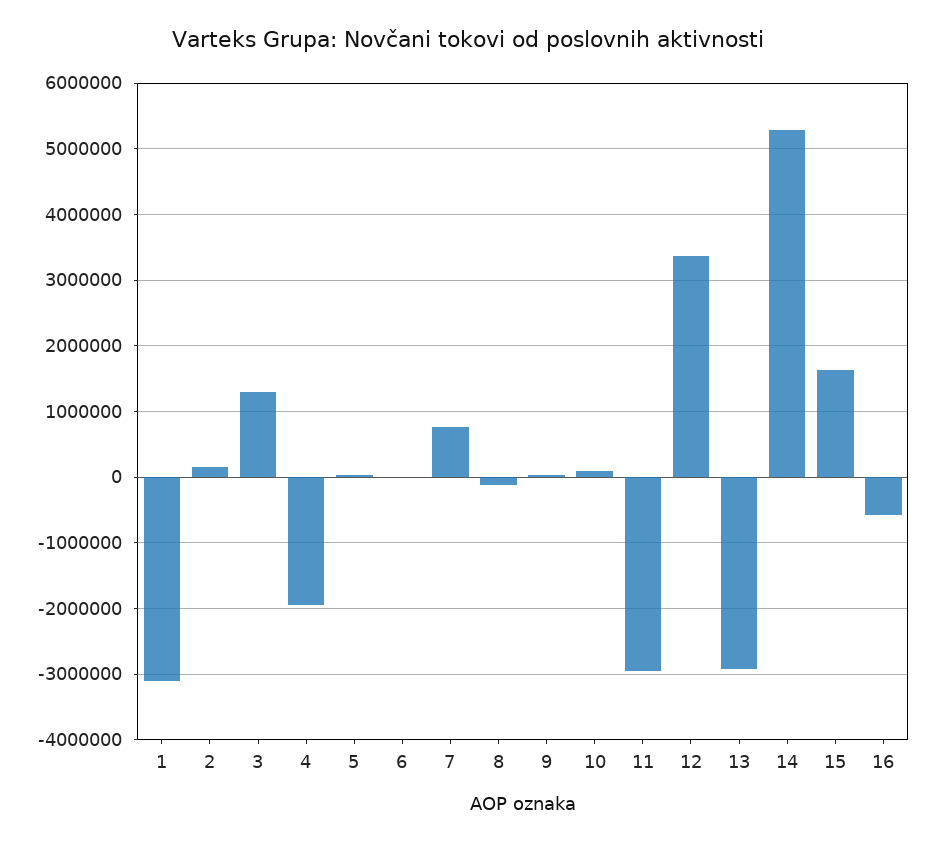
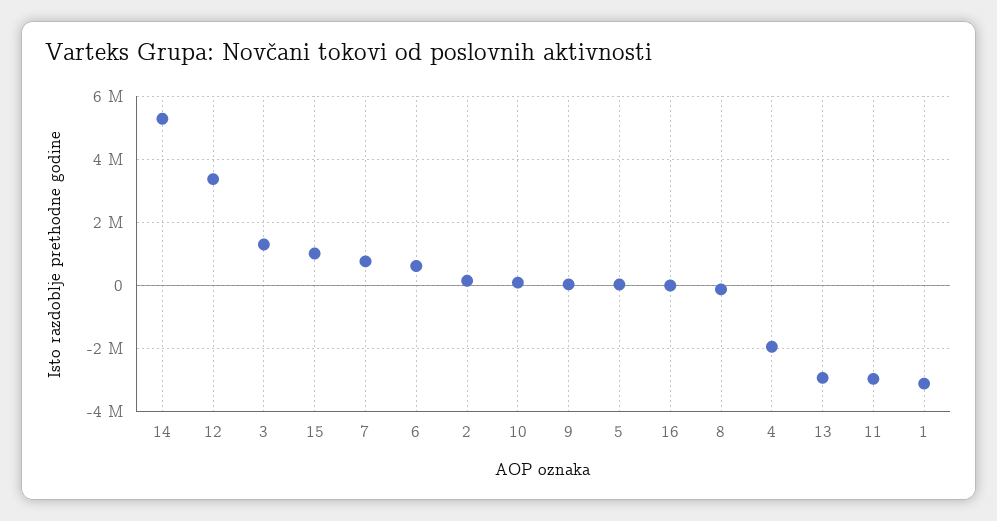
6: 0 -> 600000
15: 1600000 -> 1000000
16: -600000 -> 0

